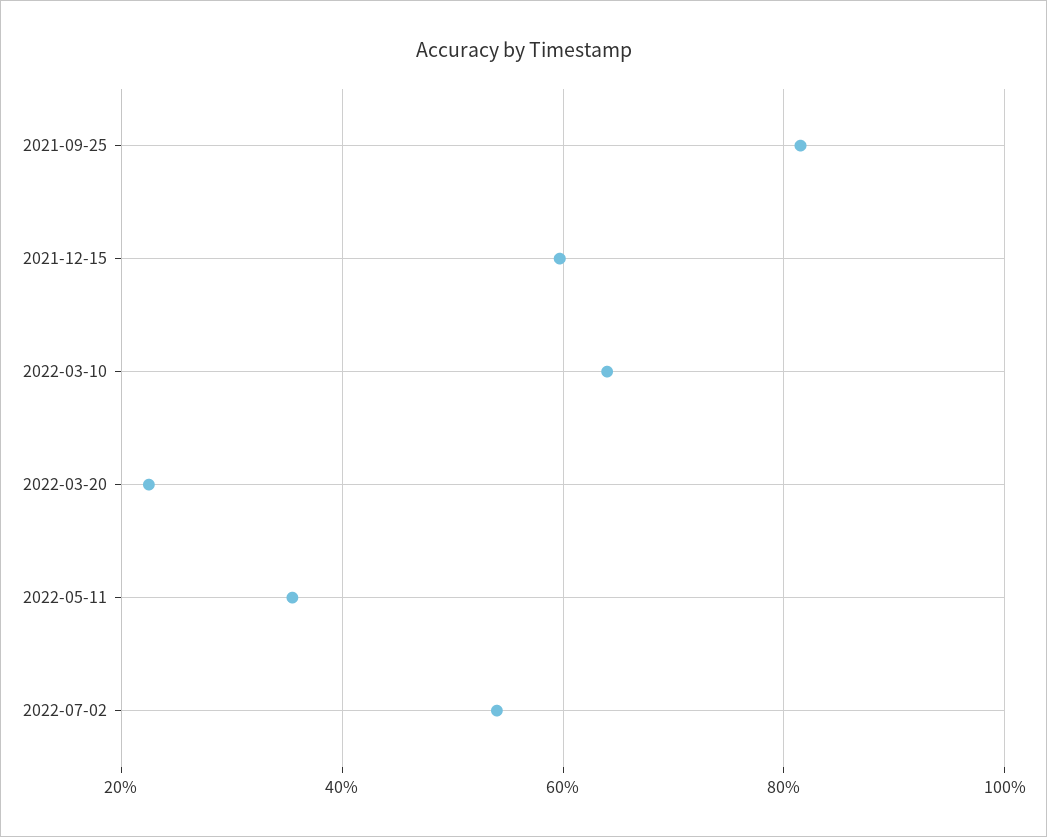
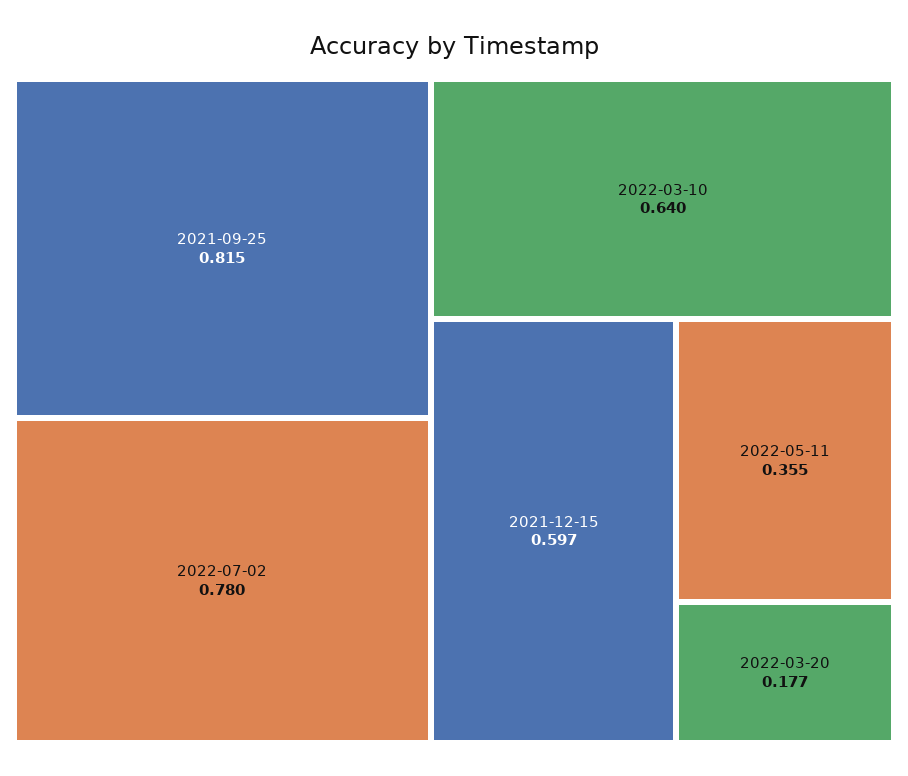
2022-03-20: 0.22 -> 0.177
2022-07-02: 0.54 -> 0.78

